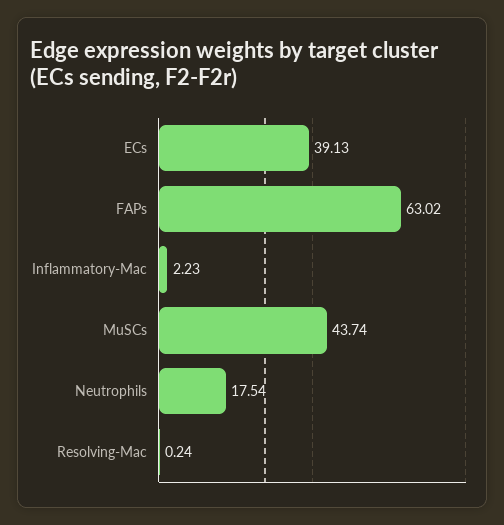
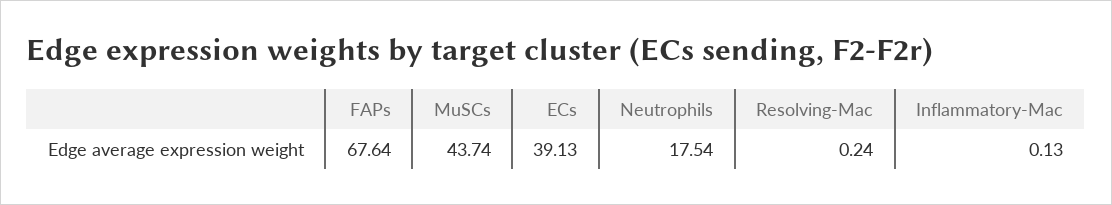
FAPs: 63.02 -> 67.64
Inflammatory-Mac: 2.23 -> 0.13

